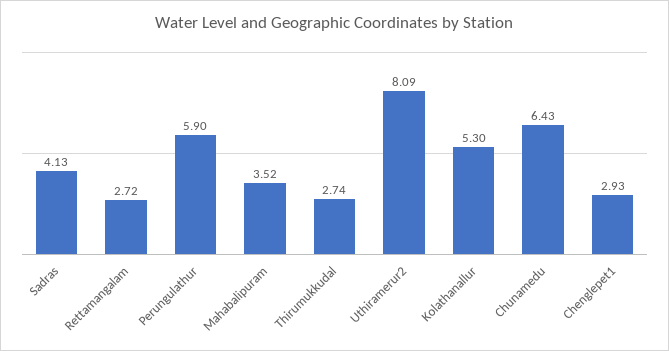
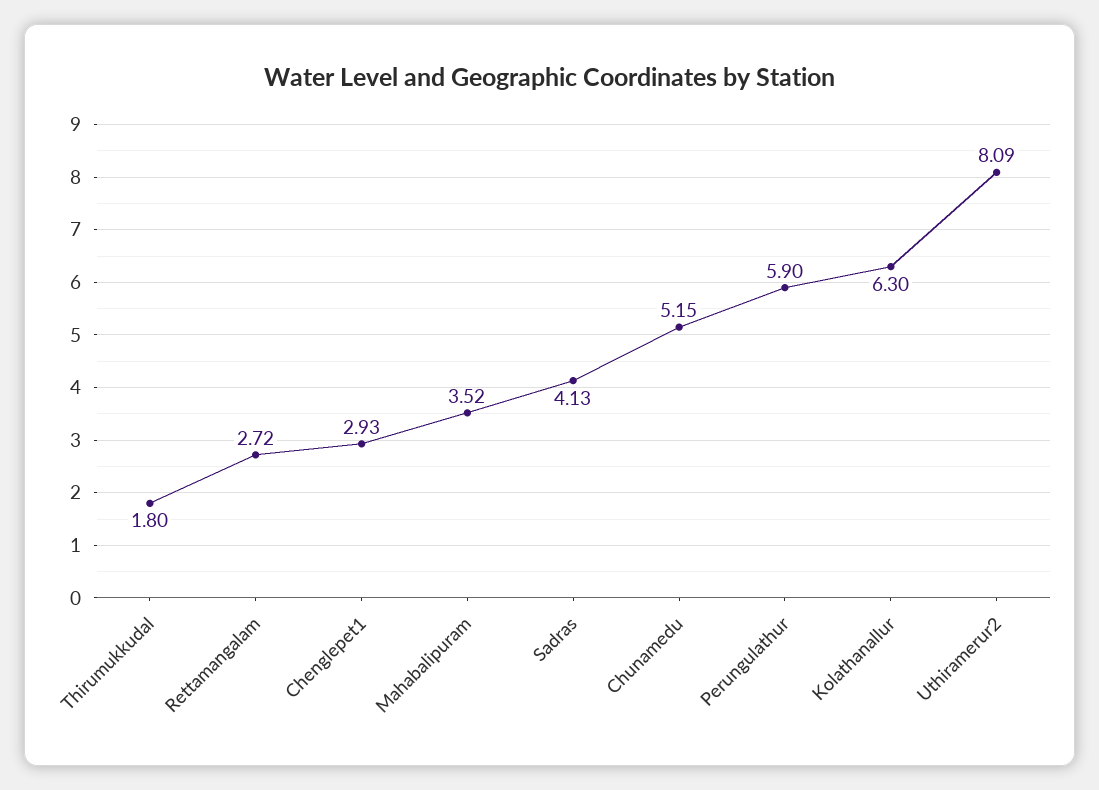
Thirumukkudal: 2.74 -> 1.8
Kolathanallur: 5.3 -> 6.3
Chunamedu: 6.43 -> 5.15

